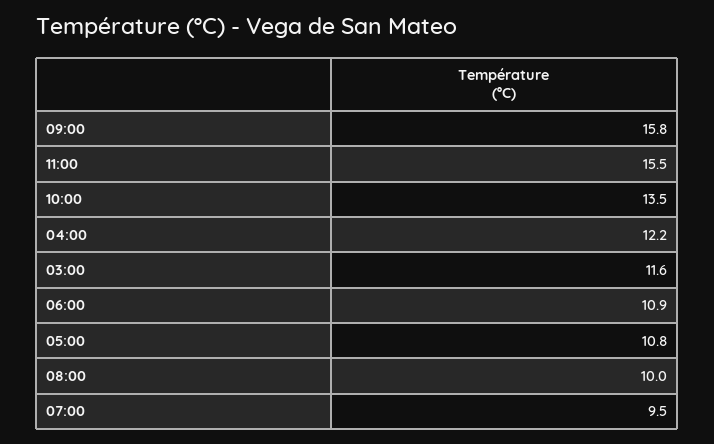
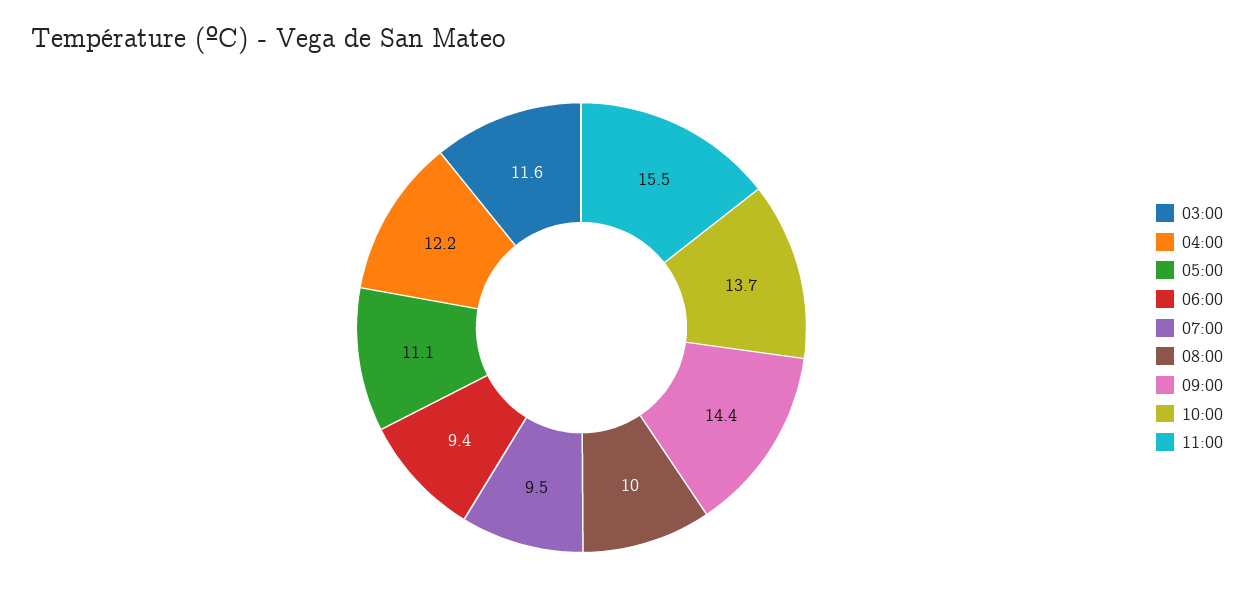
09:00: 15.8 -> 14.4
10:00: 13.5 -> 13.7
06:00: 10.9 -> 9.4
05:00: 10.8 -> 11.1

